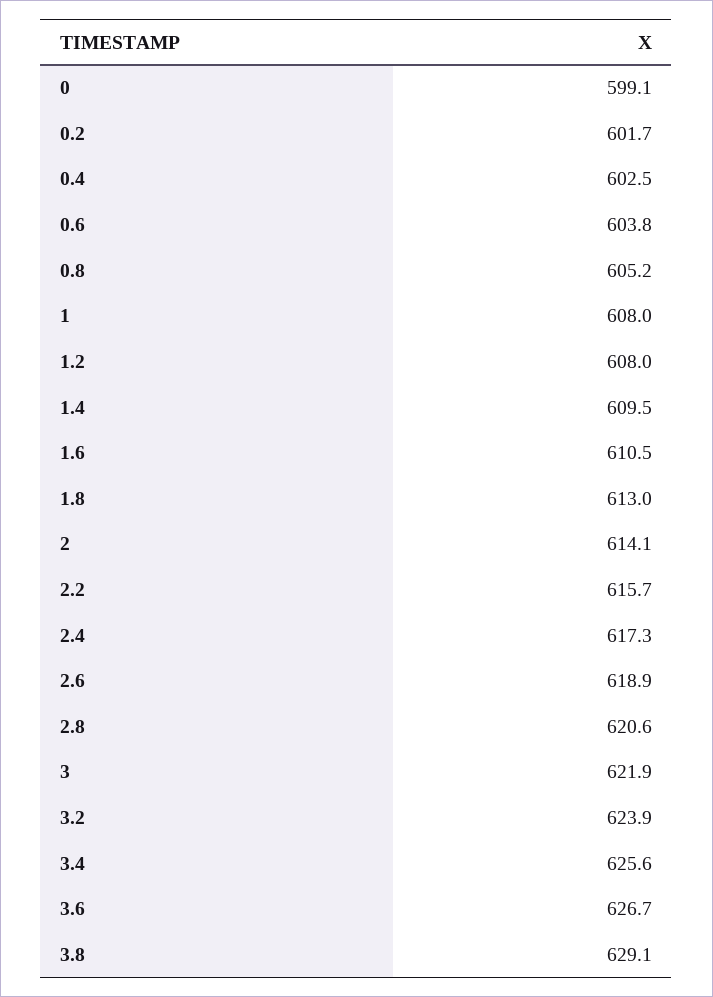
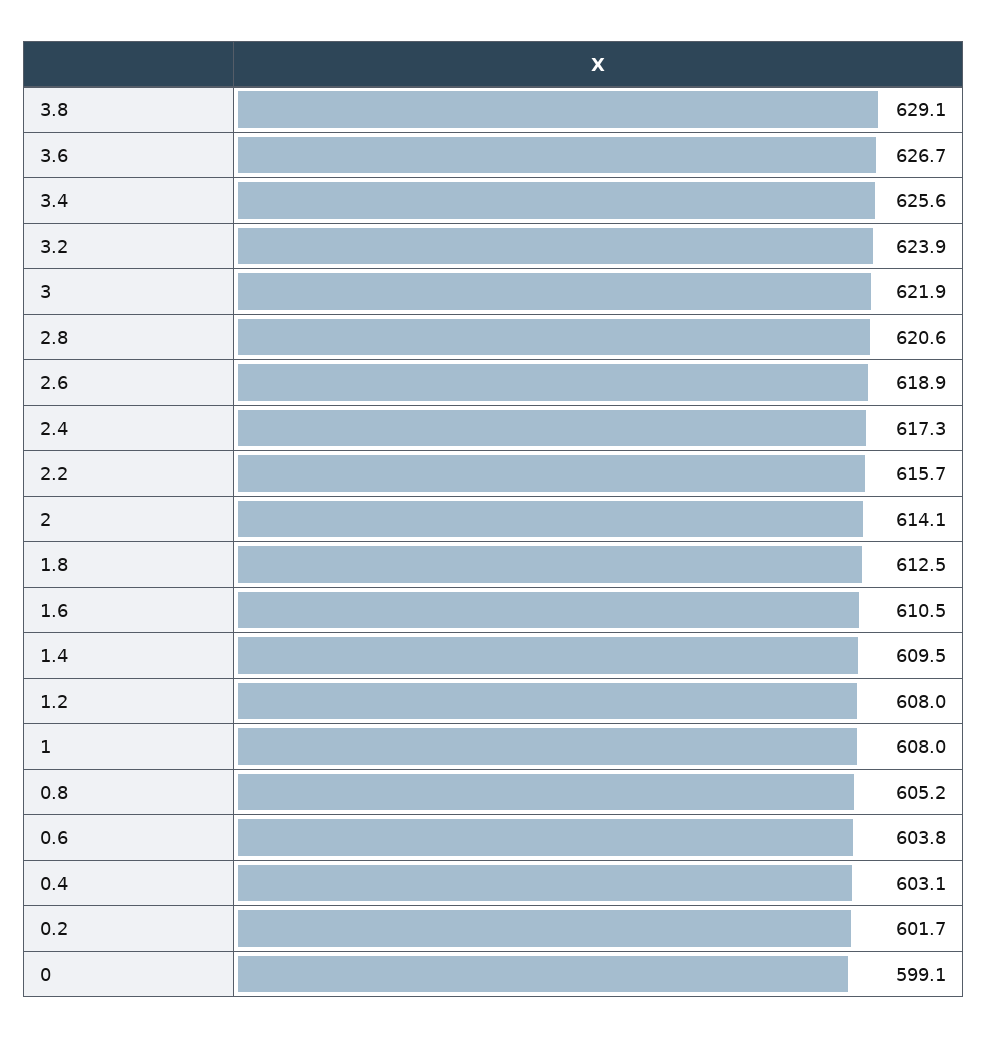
0.4: 602.5 -> 603.1
1.8: 613 -> 612.5

